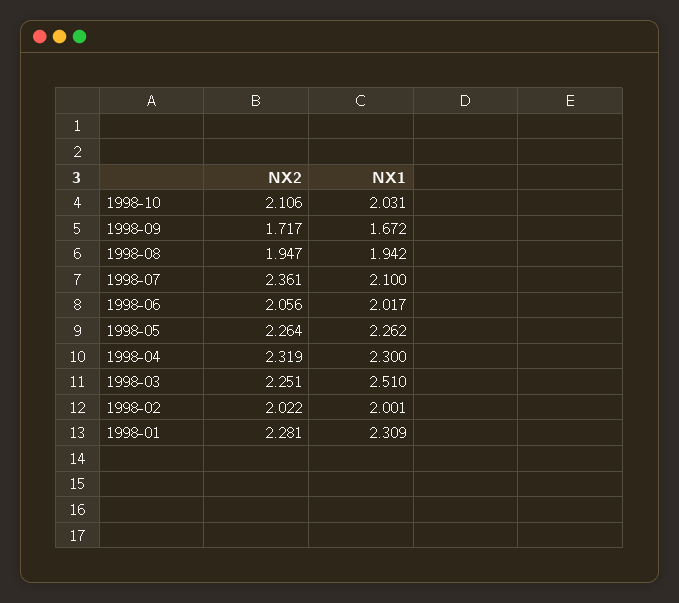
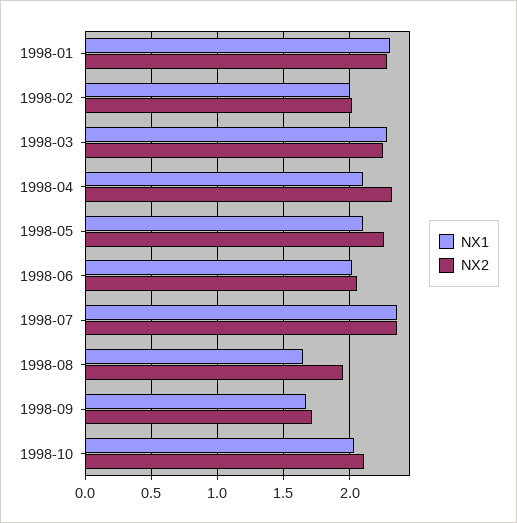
NX1, 1998-08: 1.942 -> 1.65
NX1, 1998-07: 2.1 -> 2.35
NX1, 1998-05: 2.262 -> 2.1
NX1, 1998-04: 2.3 -> 2.1
NX1, 1998-03: 2.51 -> 2.3

